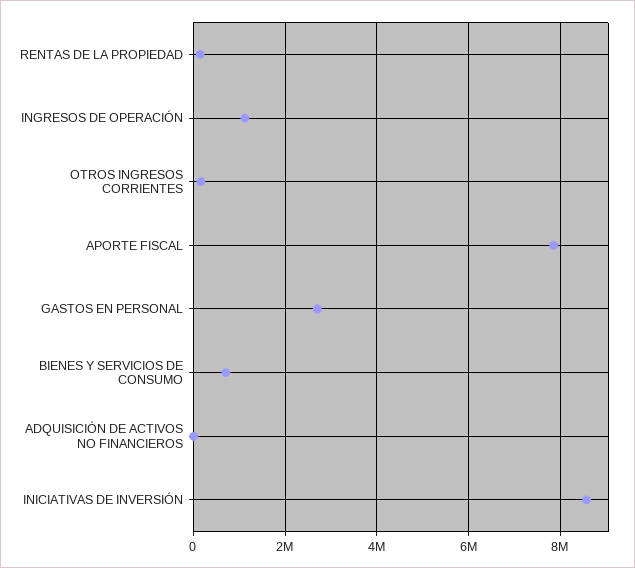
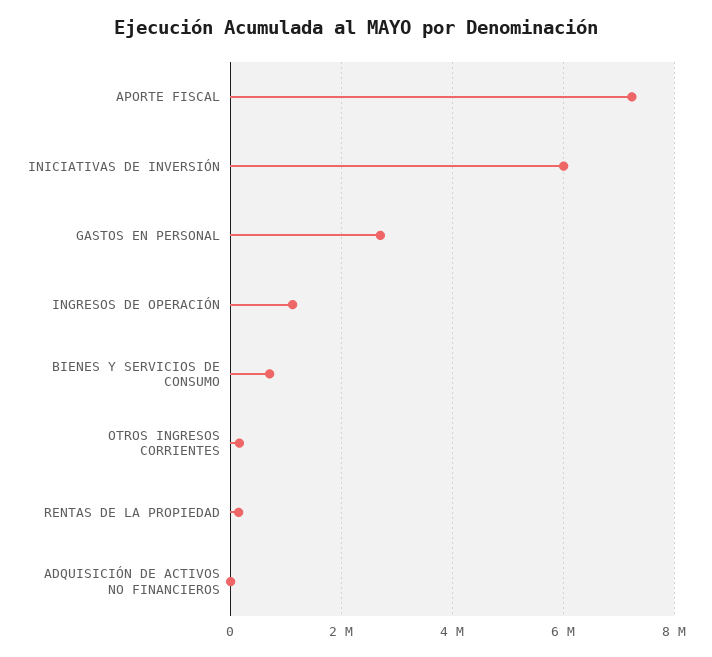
APORTE FISCAL: 7800000 -> 7200000
INICIATIVAS DE INVERSIÓN: 8600000 -> 6000000

